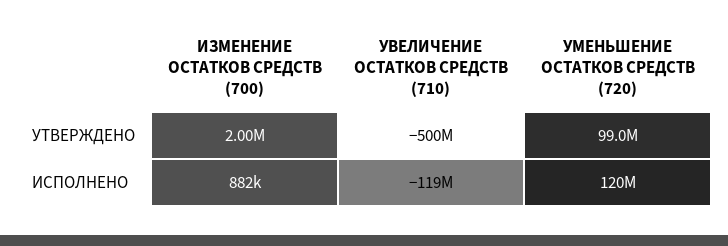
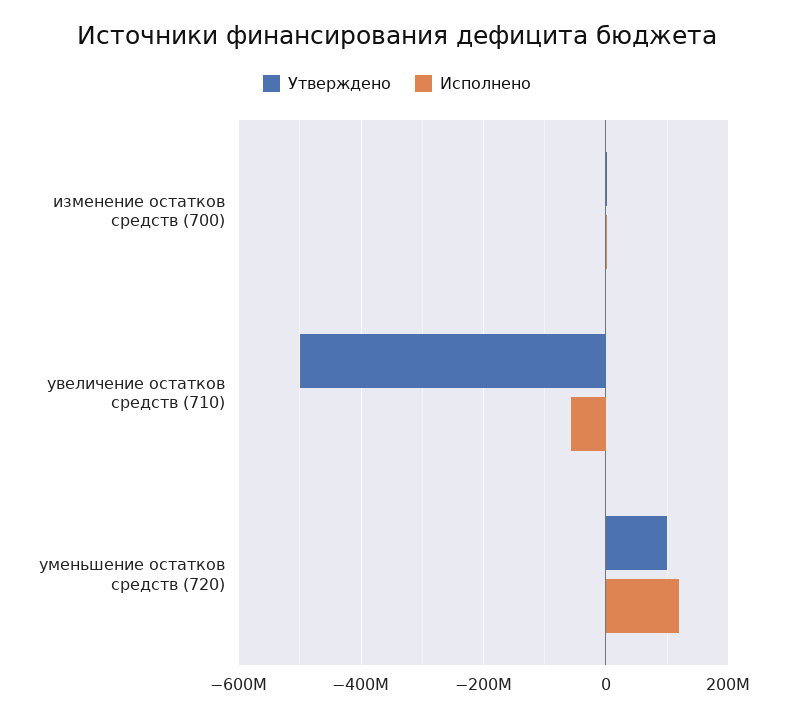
ИСПОЛНЕНО, УВЕЛИЧЕНИЕ ОСТАТКОВ СРЕДСТВ (710): -119000000 -> -60000000

